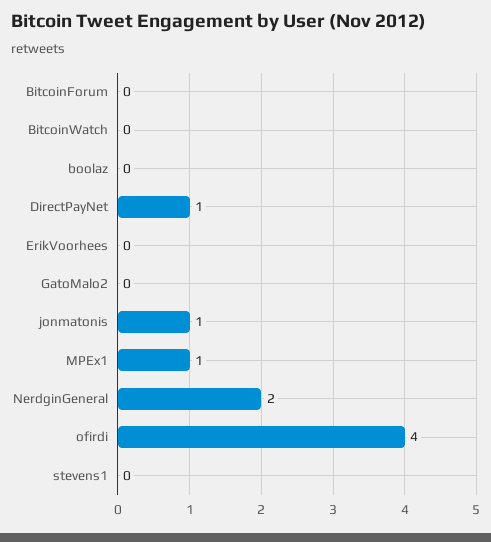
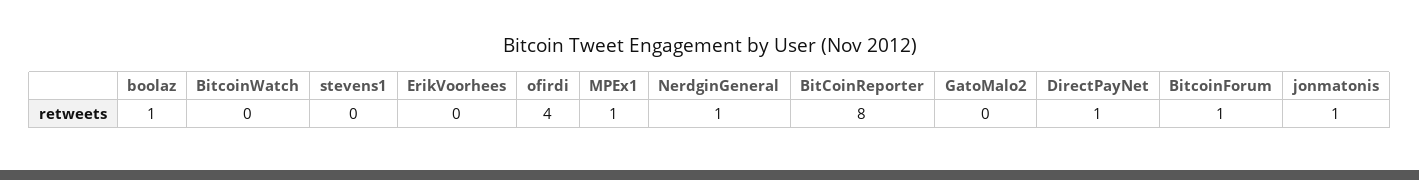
BitcoinForum: 0 -> 1
boolaz: 0 -> 1
NerdginGeneral: 2 -> 1
BitCoinReporter: none -> 8

